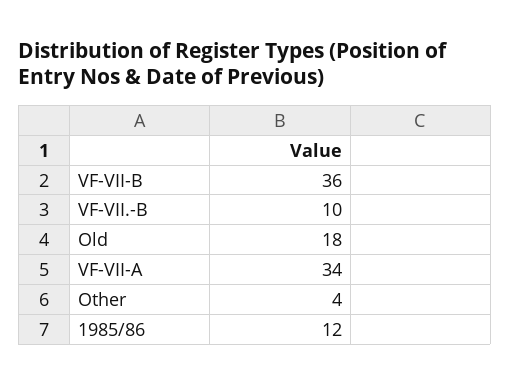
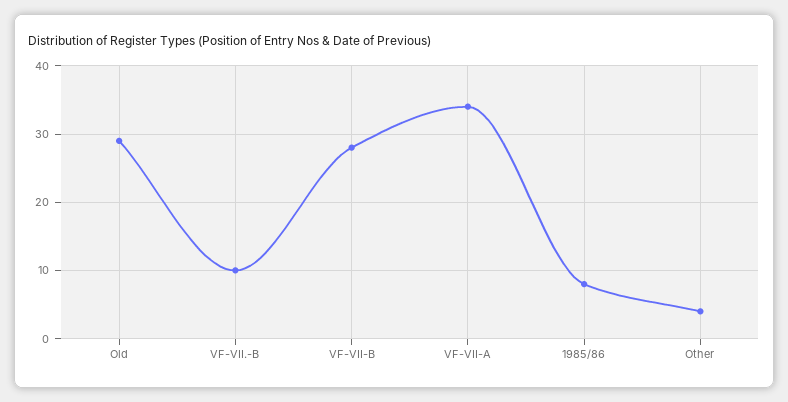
VF-VII-B: 36 -> 28
Old: 18 -> 29
1985/86: 12 -> 8

